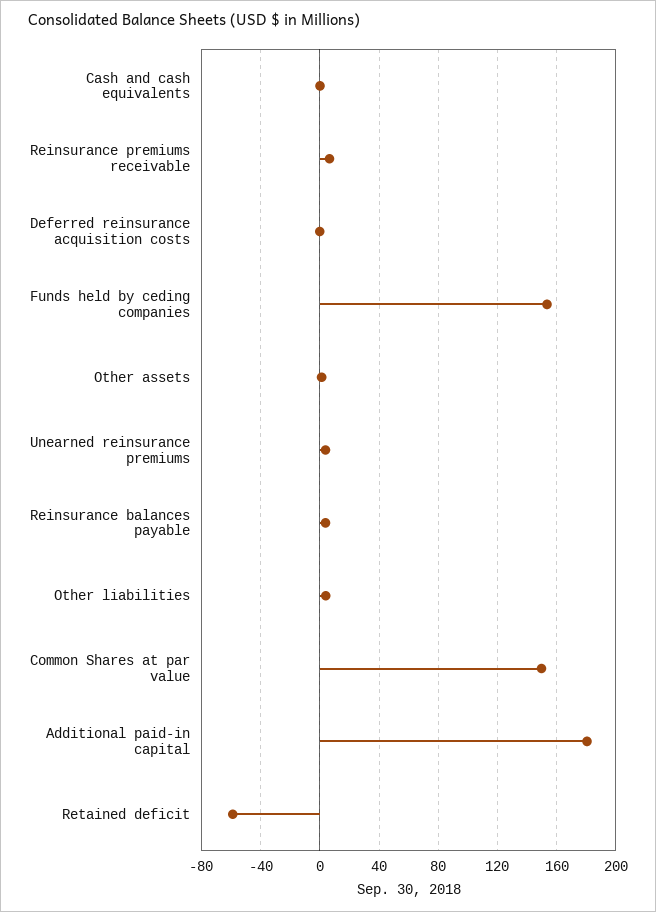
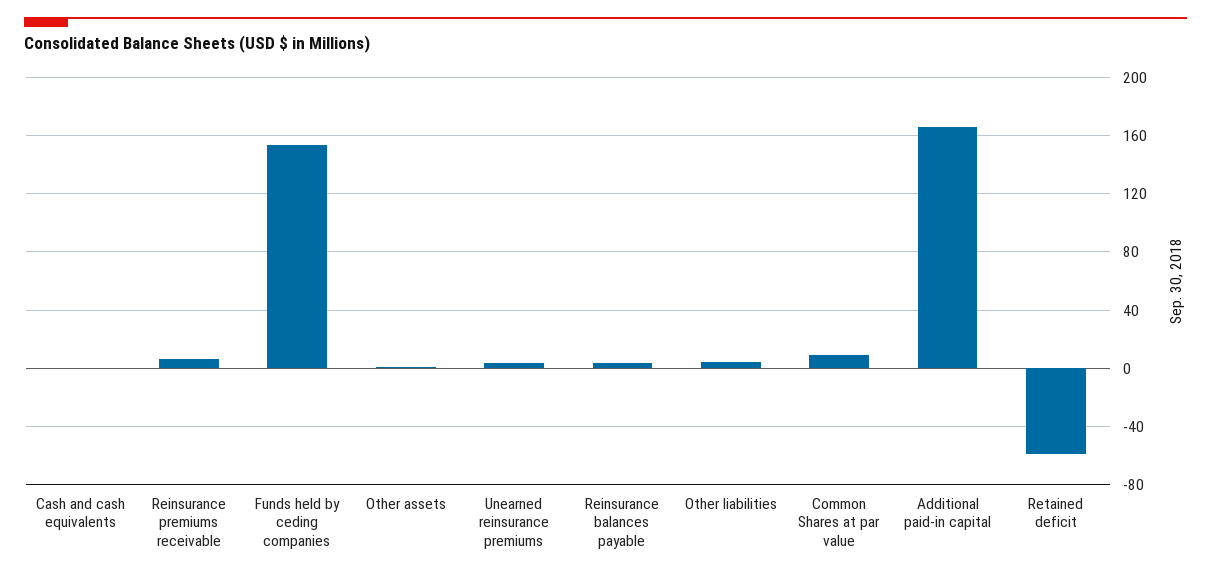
Deferred reinsurance acquisition costs: 0 -> none
Common Shares at par value: 150 -> 10
Additional paid-in capital: 180 -> 165

